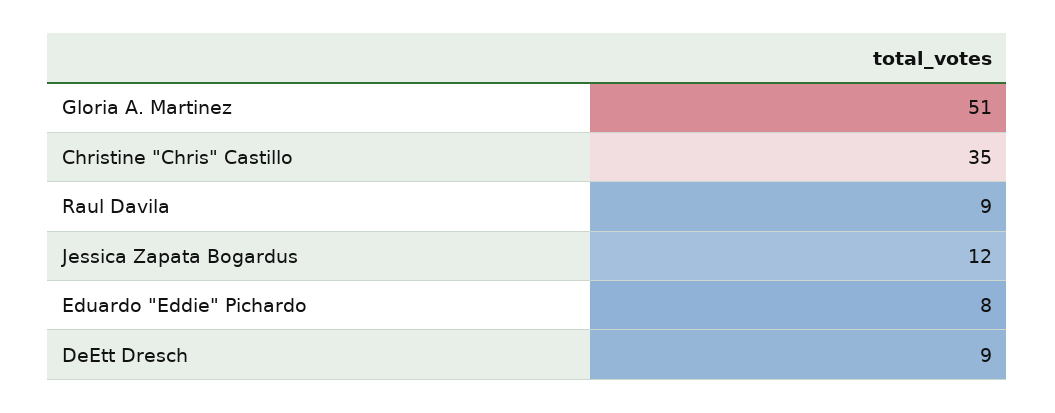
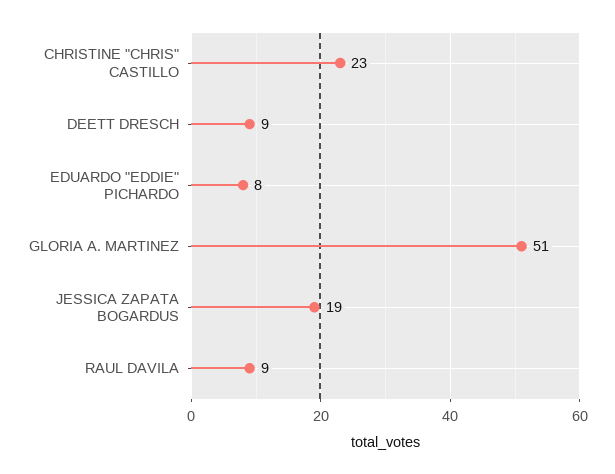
Christine "Chris" Castillo: 35 -> 23
Jessica Zapata Bogardus: 12 -> 19

